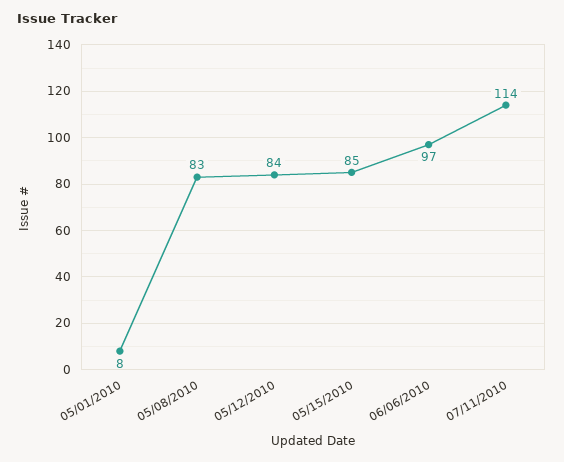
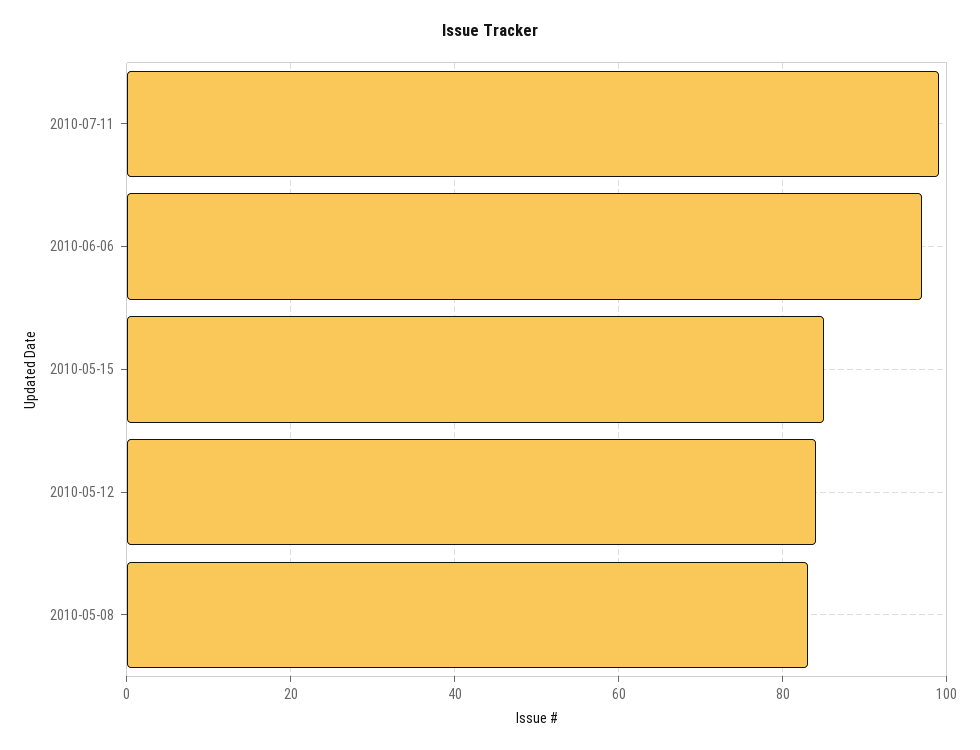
05/01/2010: 8 -> none
07/11/2010: 114 -> 100

